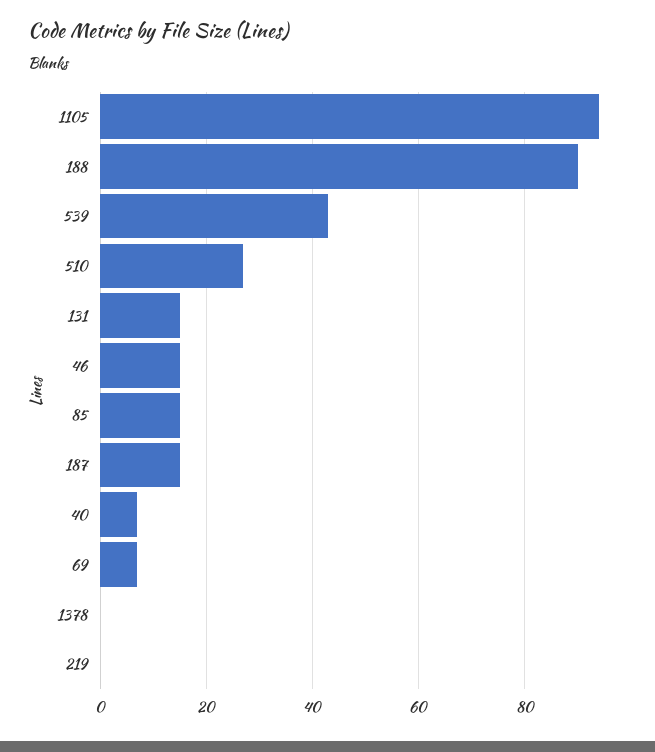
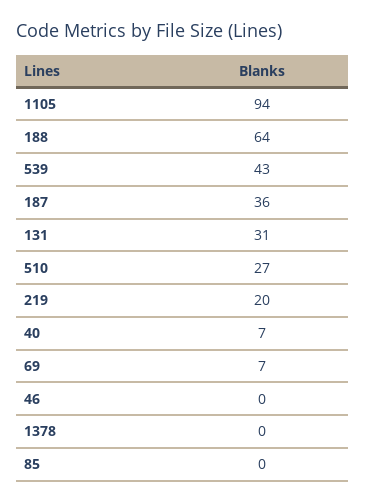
188: 90 -> 64
131: 15 -> 31
46: 15 -> 0
85: 15 -> 0
187: 15 -> 36
219: 0 -> 20

